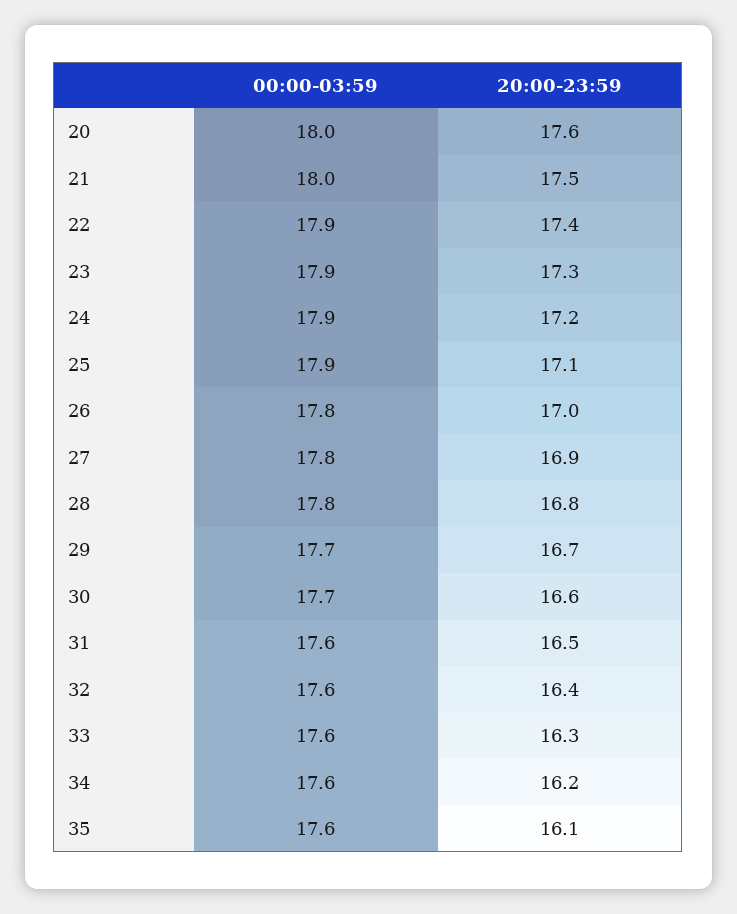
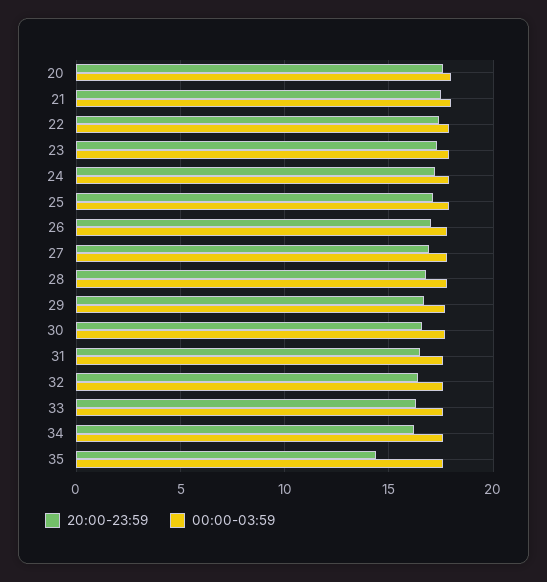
20:00-23:59, 35: 16.1 -> 14.5

